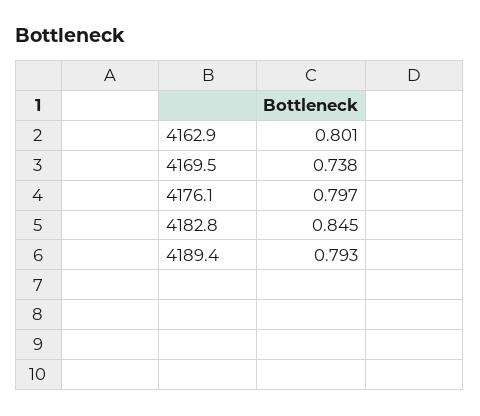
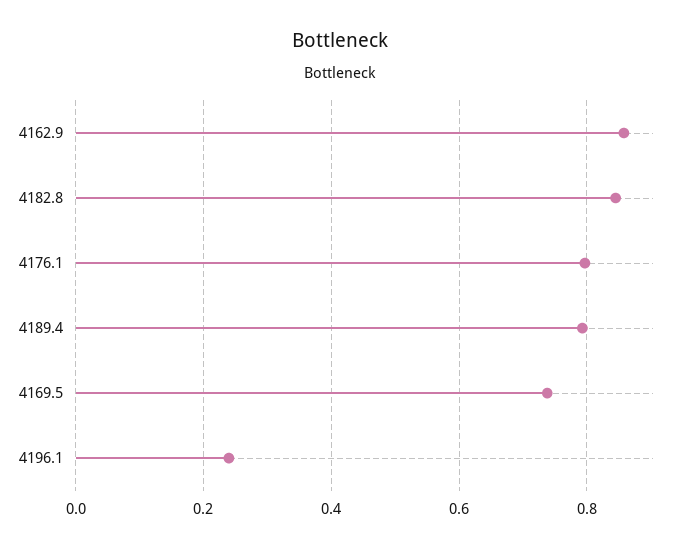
4162.9: 0.801 -> 0.86
4196.1: none -> 0.24

